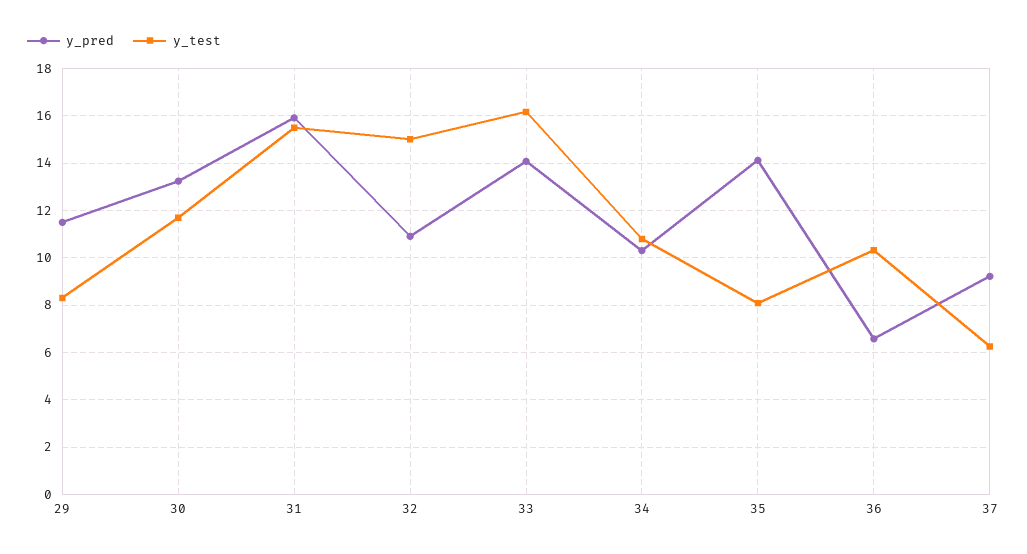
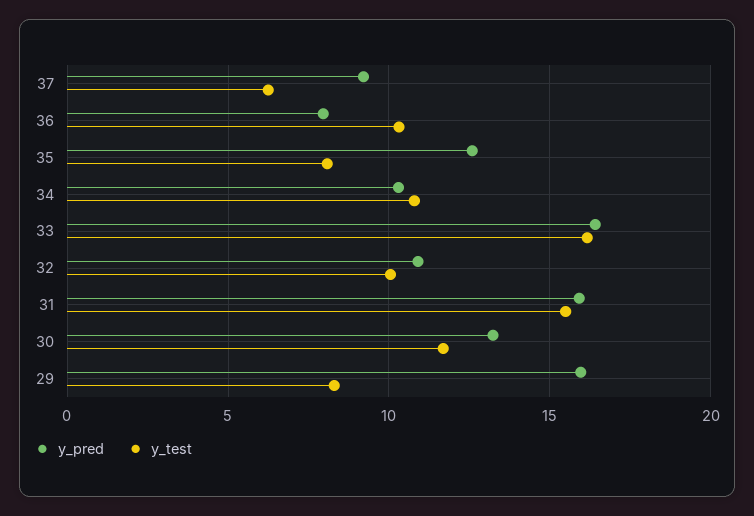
y_pred, 29: 11.5 -> 16
y_test, 32: 15 -> 10
y_pred, 33: 14 -> 16.5
y_pred, 35: 14 -> 12.5
y_pred, 36: 6.5 -> 8

